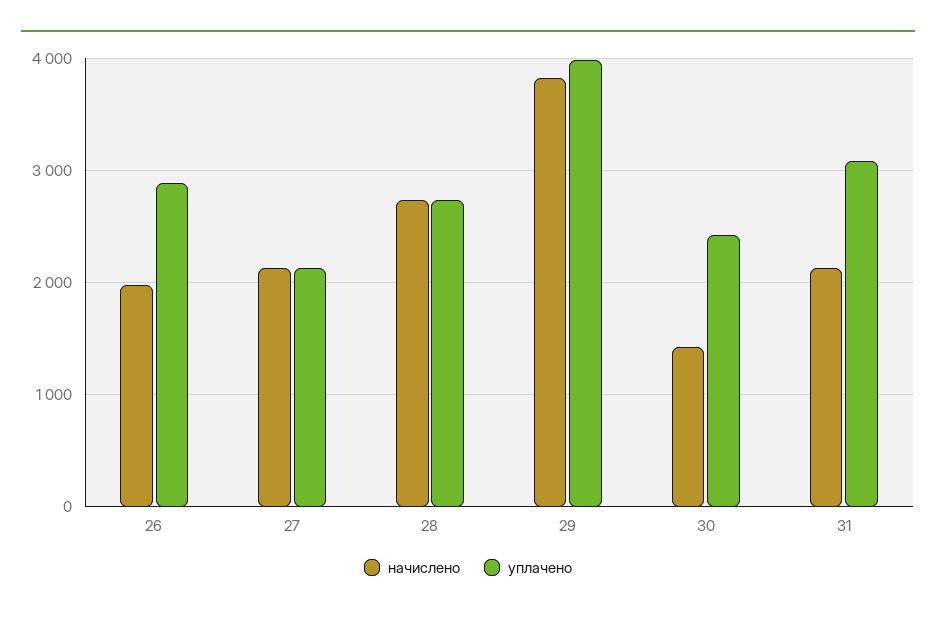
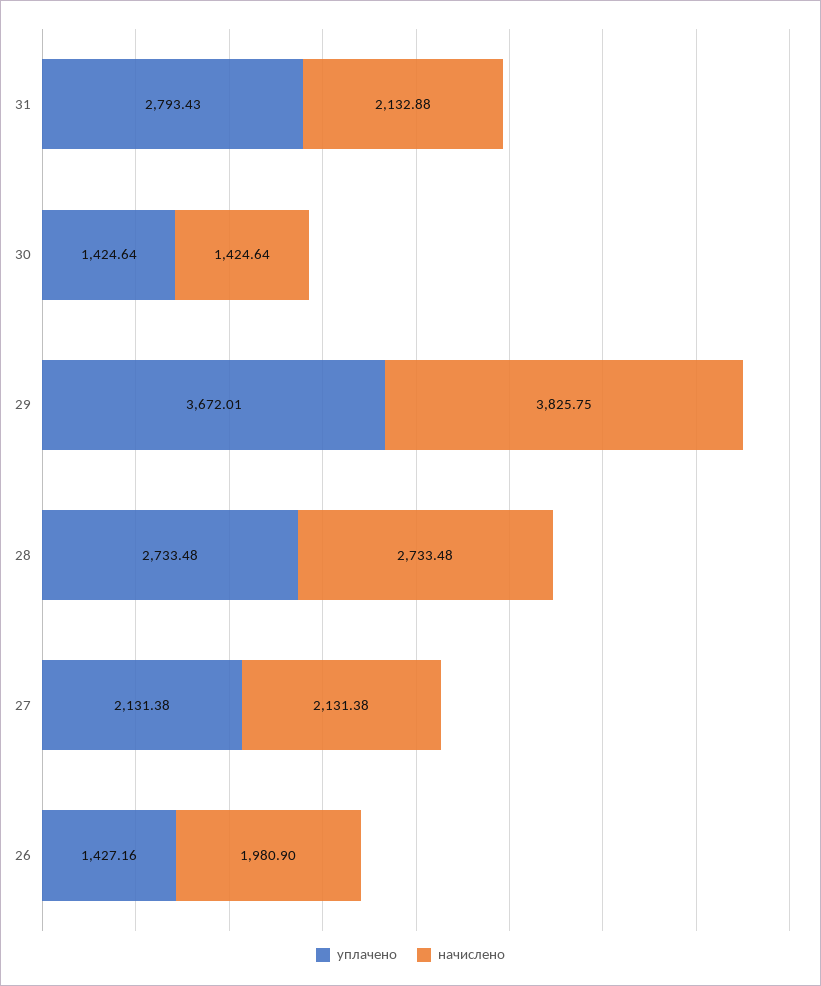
уплачено, 26: 2900 -> 1427.16
уплачено, 29: 4000 -> 3672.01
уплачено, 30: 2400 -> 1424.64
уплачено, 31: 3100 -> 2793.43

